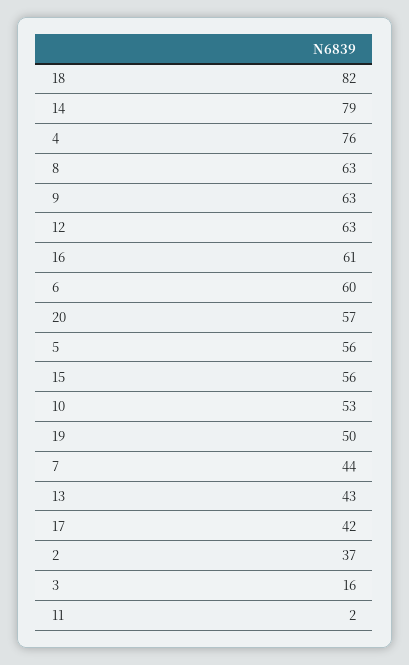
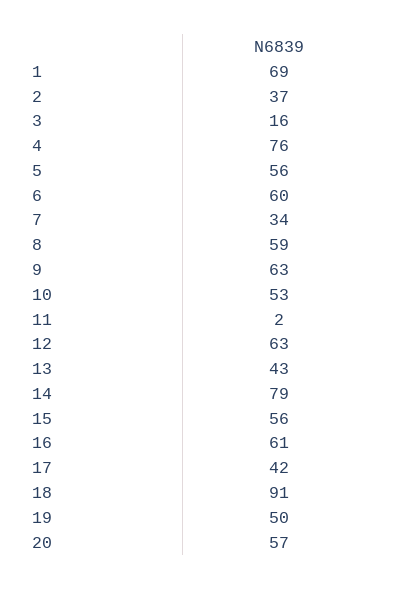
18: 82 -> 91
8: 63 -> 59
7: 44 -> 34
1: none -> 69

